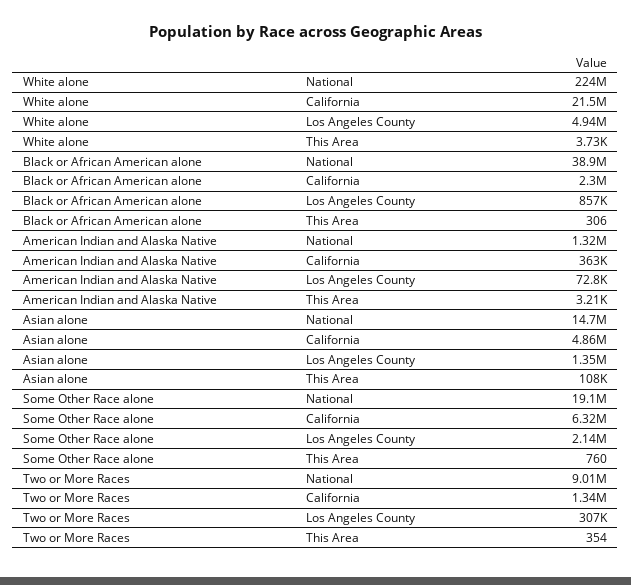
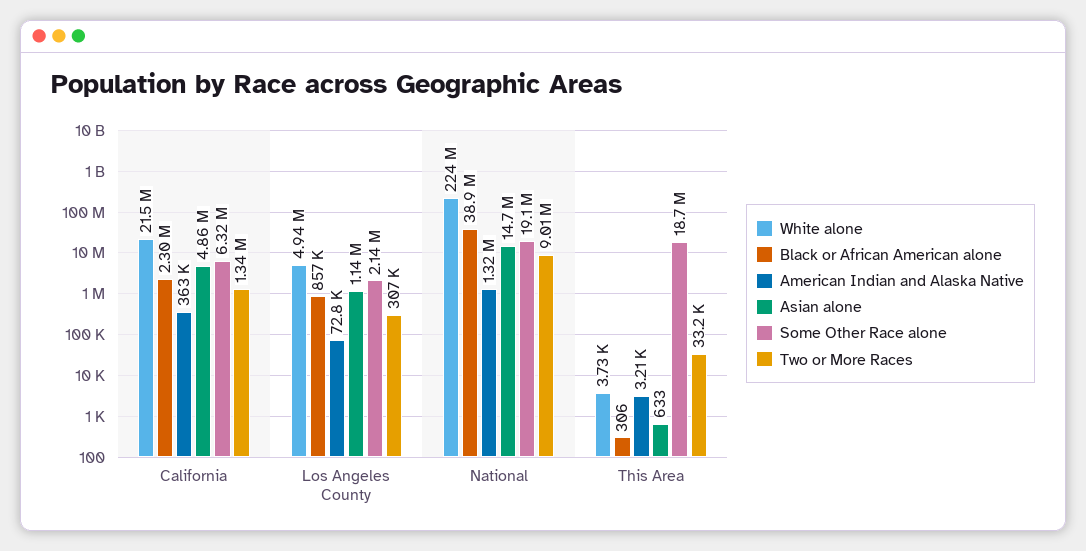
Asian alone, Los Angeles County: 1350000 -> 1140000
Asian alone, This Area: 108000 -> 633
Some Other Race alone, This Area: 760 -> 18700000
Two or More Races, This Area: 354 -> 33200

